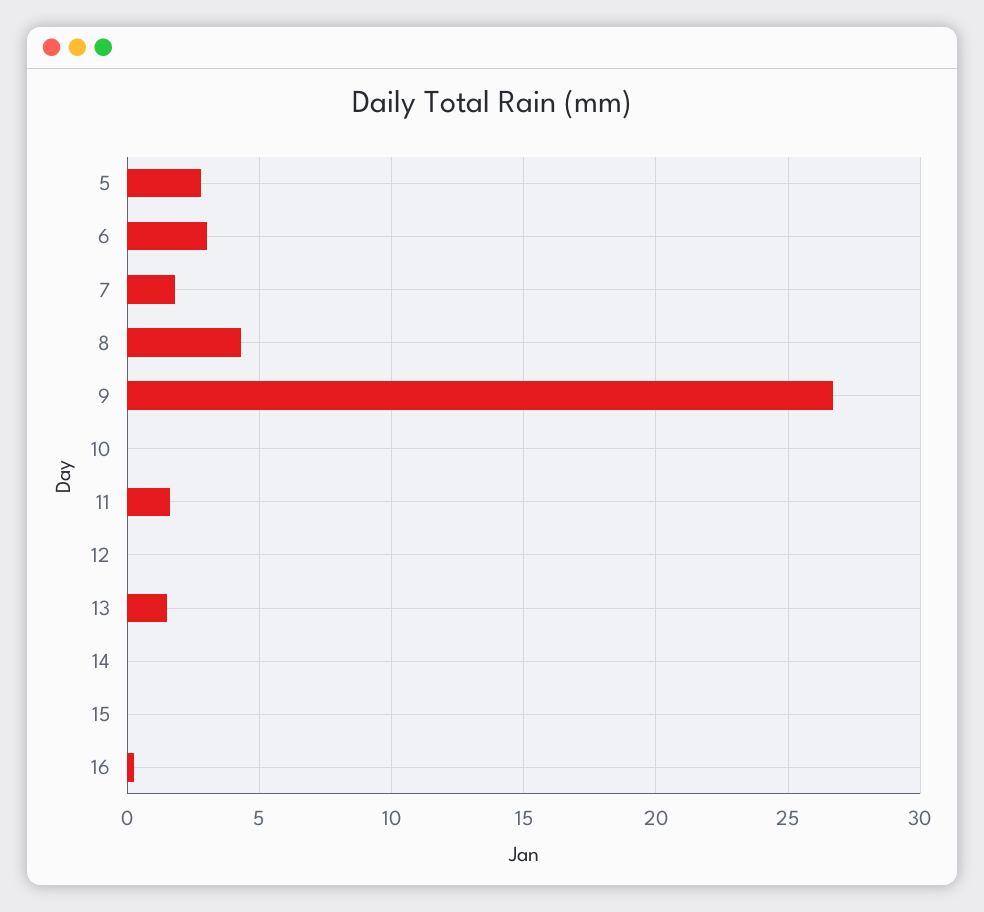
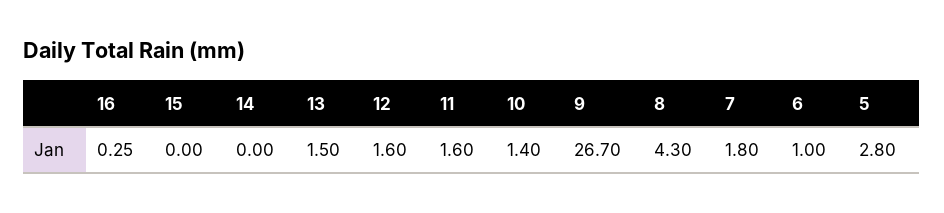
6: 3 -> 1
10: 0 -> 1.4
12: 0 -> 1.6

